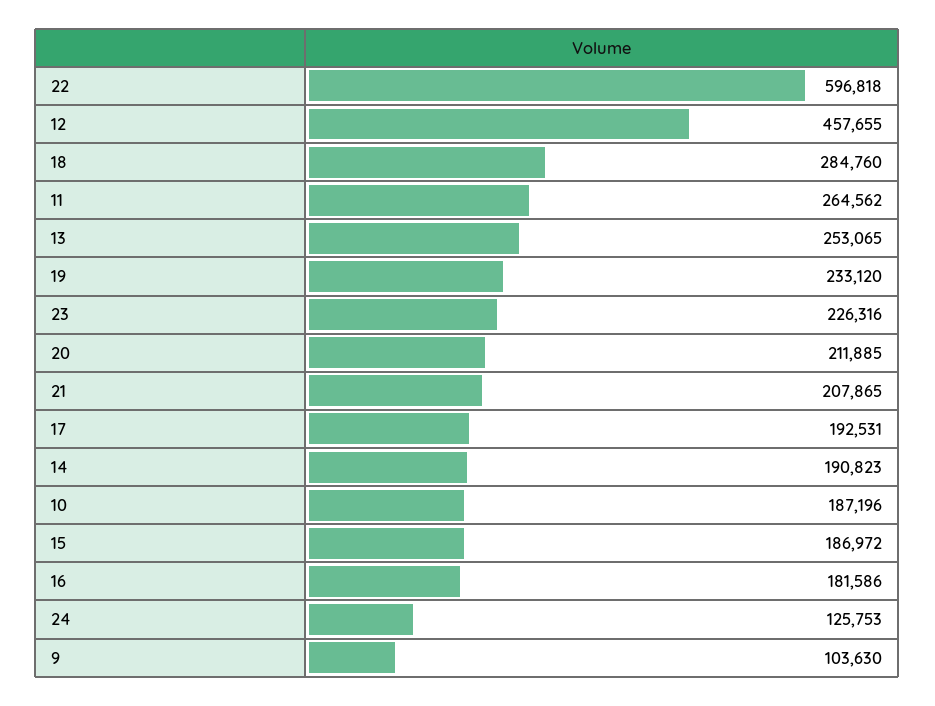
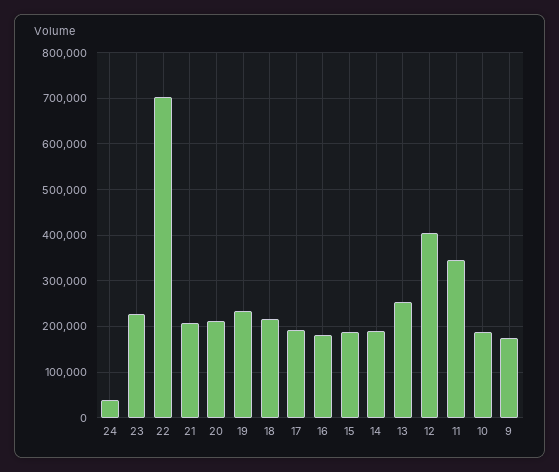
22: 596818 -> 700000
12: 457655 -> 400000
18: 284760 -> 220000
11: 264562 -> 340000
24: 125753 -> 40000
9: 103630 -> 180000

